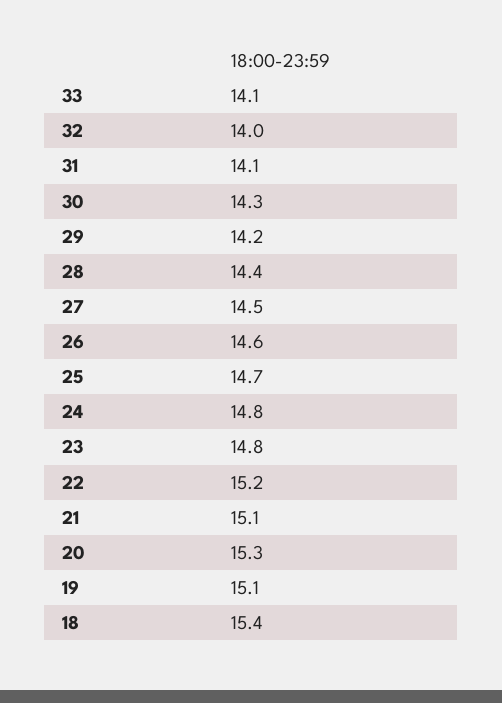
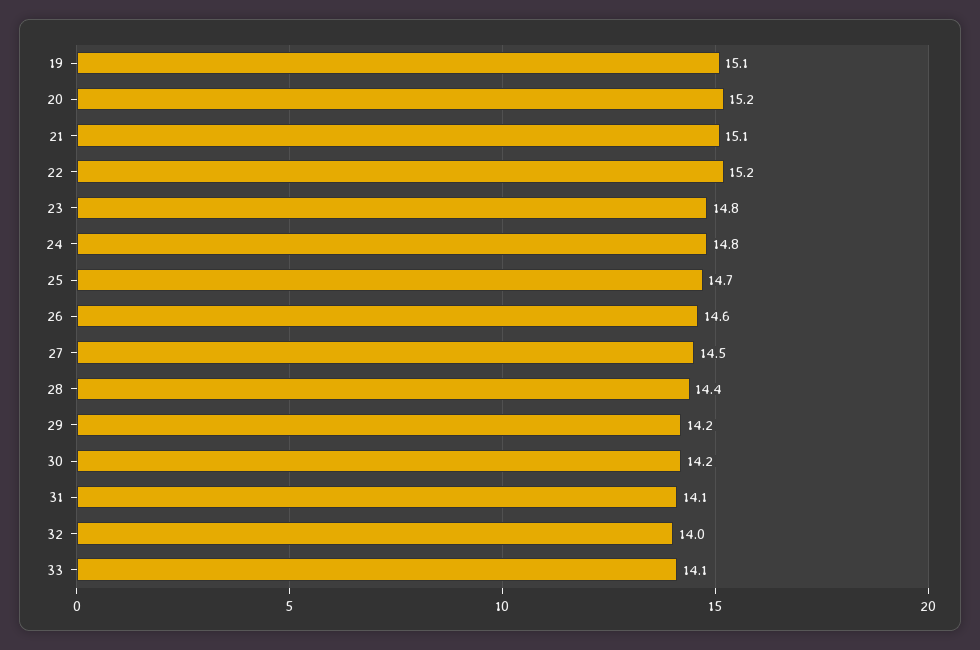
30: 14.3 -> 14.2
20: 15.3 -> 15.2
18: 15.4 -> none

